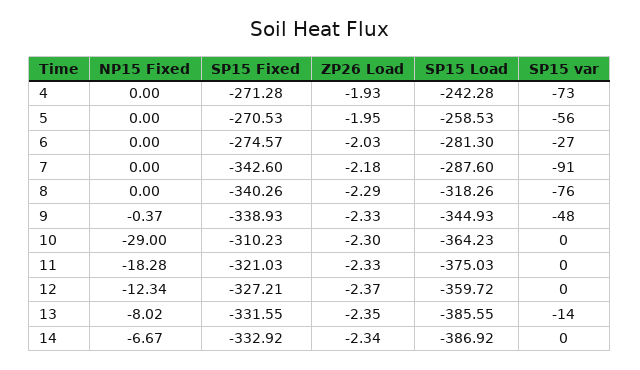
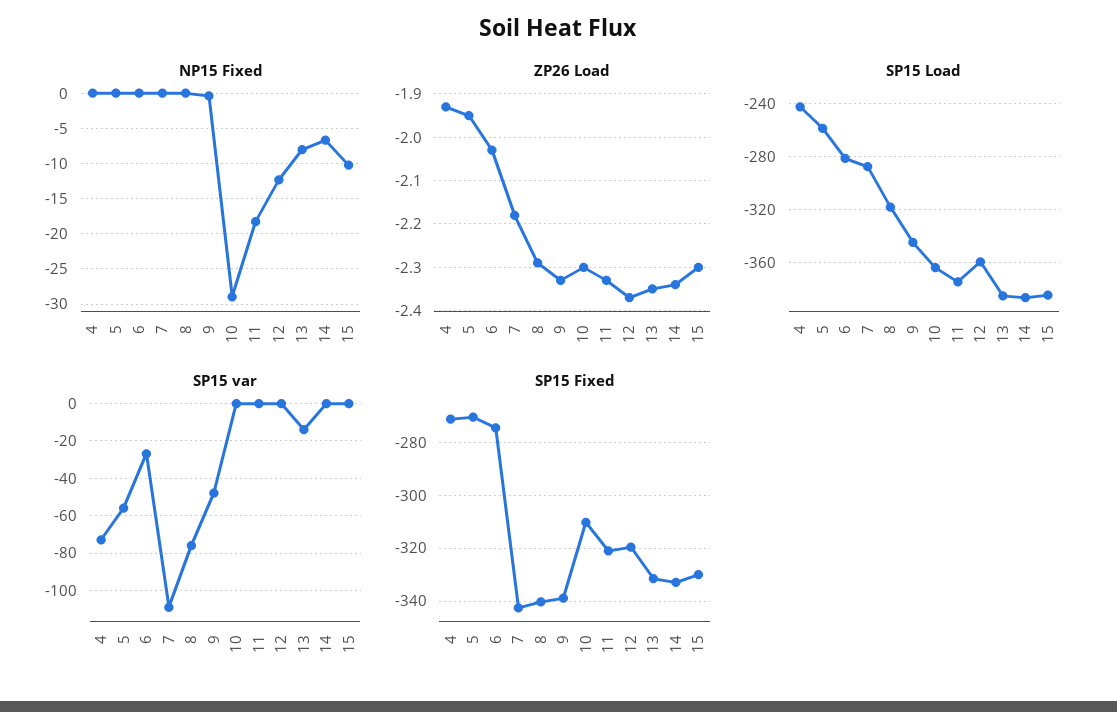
SP15 var, 7: -91 -> -110
SP15 Fixed, 12: -327.21 -> -320
NP15 Fixed, 15: none -> -10
ZP26 Load, 15: none -> -2.3
SP15 Load, 15: none -> -385
SP15 var, 15: none -> 0
SP15 Fixed, 15: none -> -330

